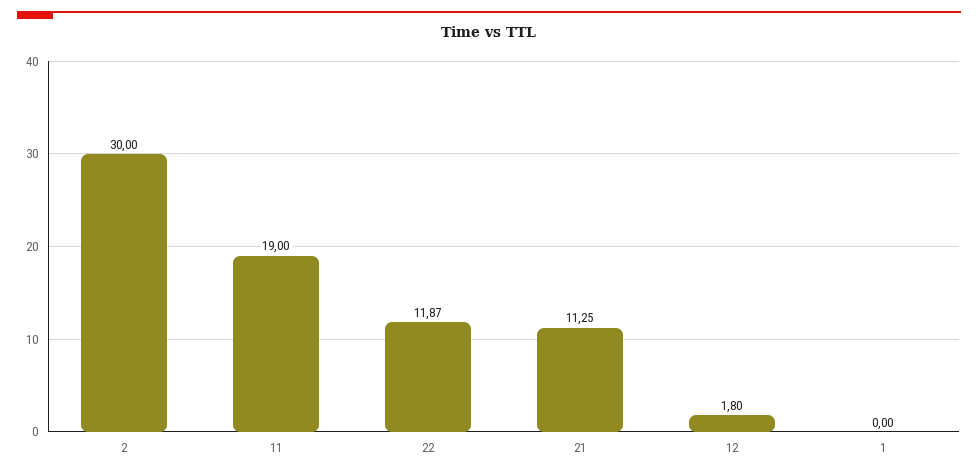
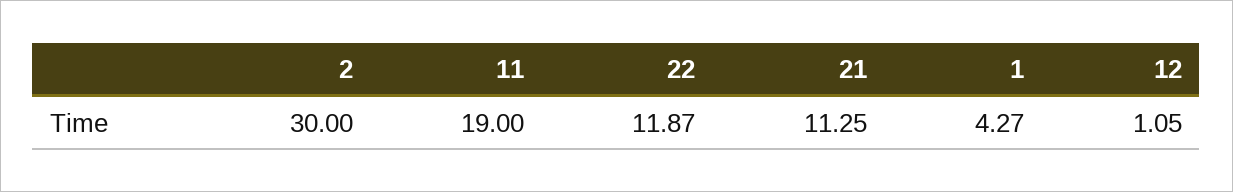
12: 1.8 -> 1.05
1: 0 -> 4.27

